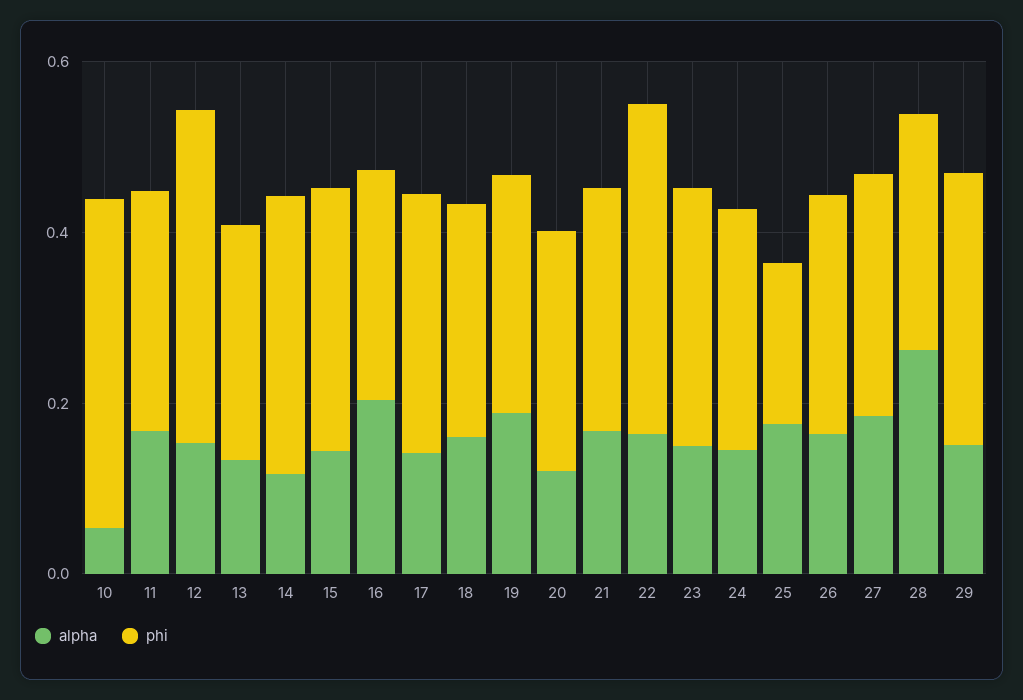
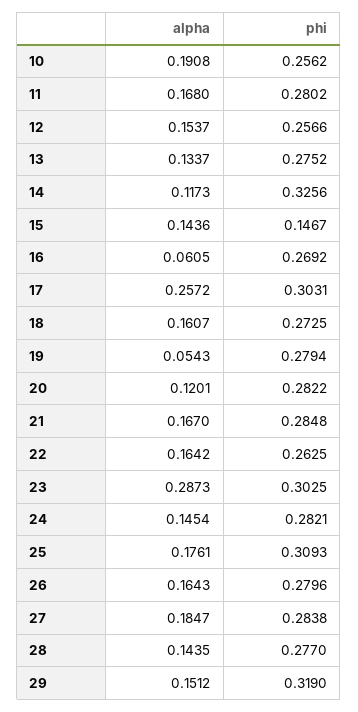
alpha, 10: 0.05 -> 0.1908
phi, 10: 0.4 -> 0.2562
phi, 12: 0.4 -> 0.2566
phi, 15: 0.3 -> 0.1467
alpha, 16: 0.2 -> 0.0605
alpha, 17: 0.15 -> 0.2572
alpha, 19: 0.2 -> 0.0543
phi, 22: 0.4 -> 0.2625
alpha, 23: 0.15 -> 0.2873
phi, 25: 0.2 -> 0.3093
alpha, 28: 0.25 -> 0.1435

